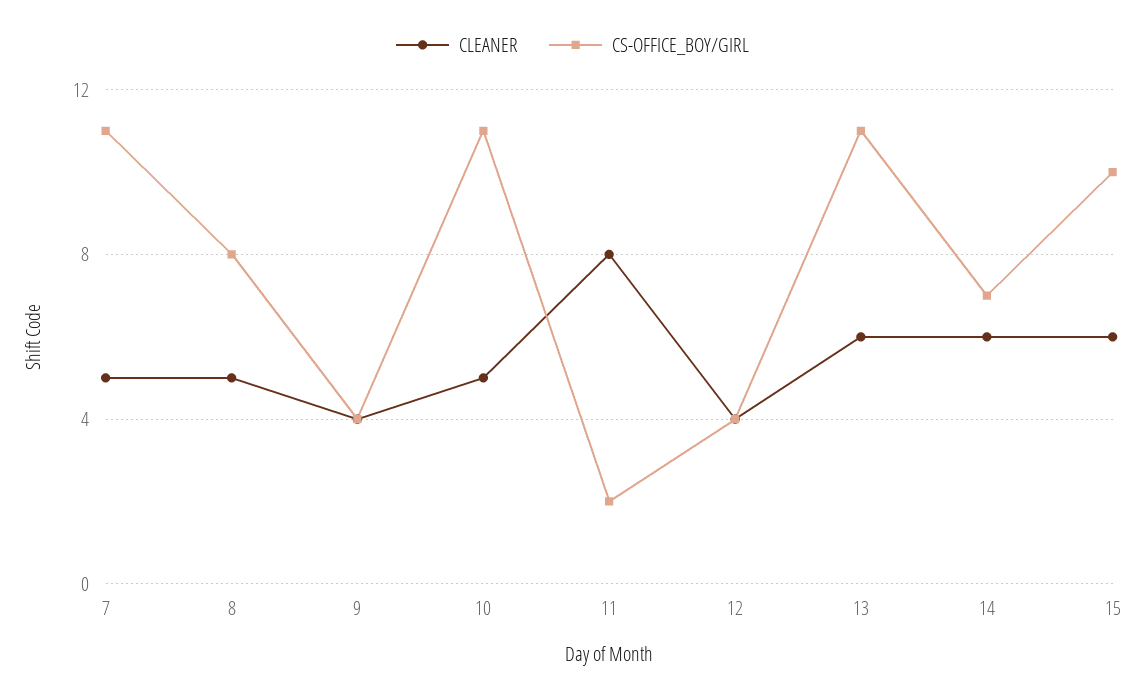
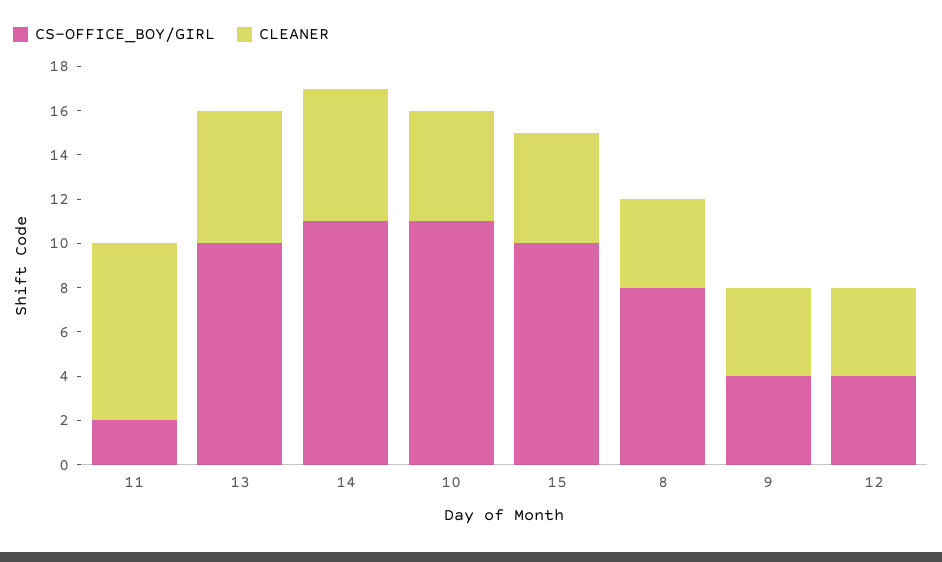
CLEANER, 7: 5 -> none
CS-OFFICE_BOY/GIRL, 7: 11 -> none
CLEANER, 8: 5 -> 4
CS-OFFICE_BOY/GIRL, 13: 11 -> 10
CS-OFFICE_BOY/GIRL, 14: 7 -> 11
CLEANER, 15: 6 -> 5

